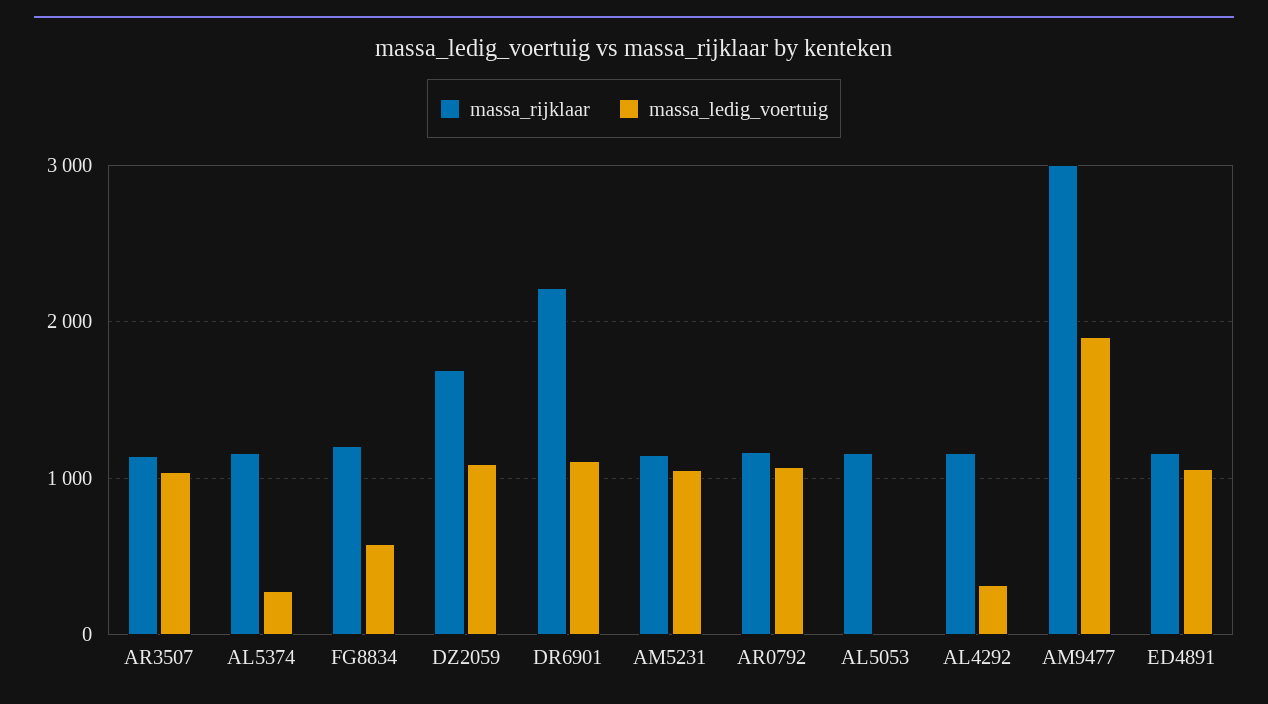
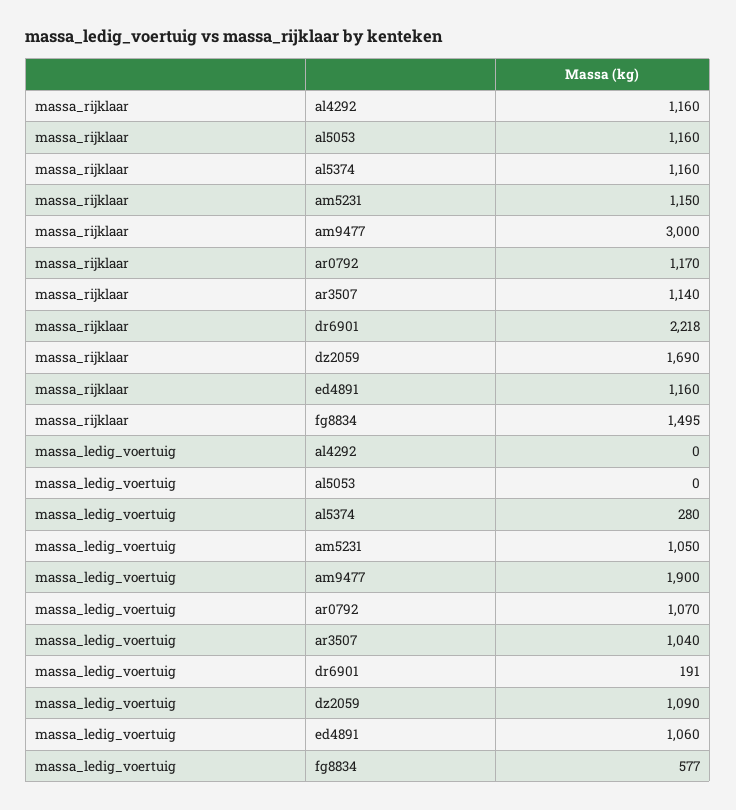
massa_rijklaar, FG8834: 1200 -> 1495
massa_ledig_voertuig, DR6901: 1100 -> 191
massa_ledig_voertuig, AL4292: 300 -> 0

